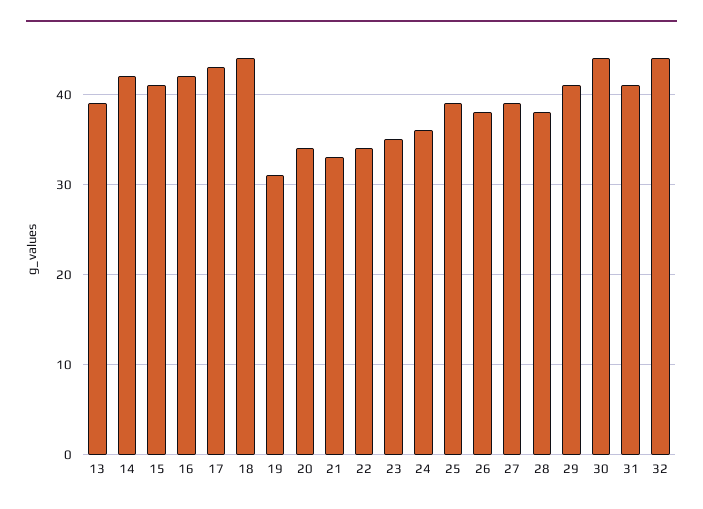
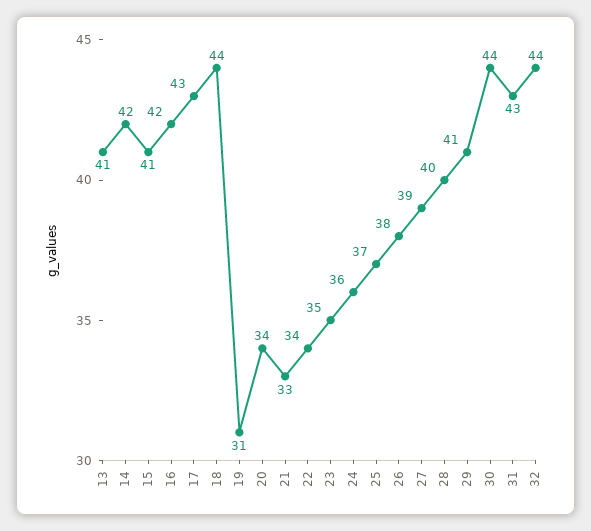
13: 39 -> 41
25: 39 -> 37
28: 38 -> 40
31: 41 -> 43

